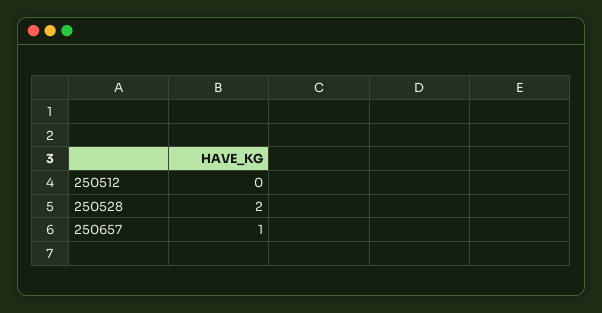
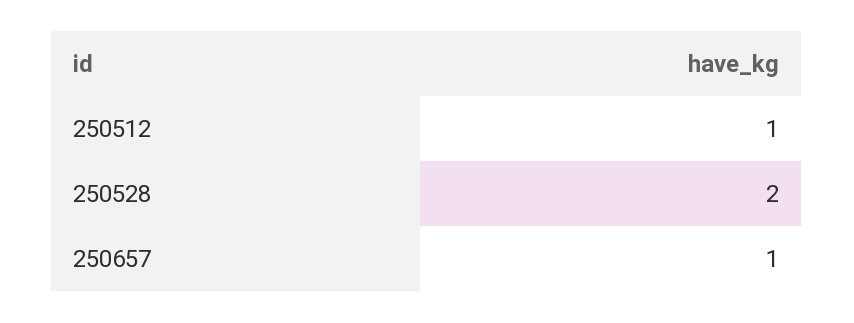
250512: 0 -> 1

